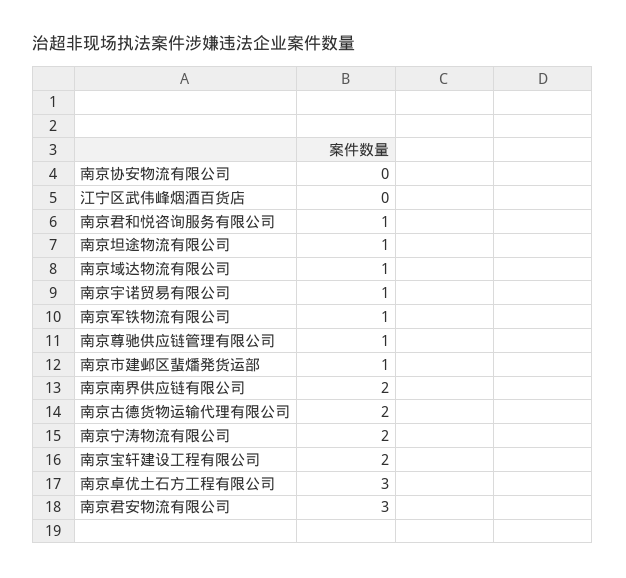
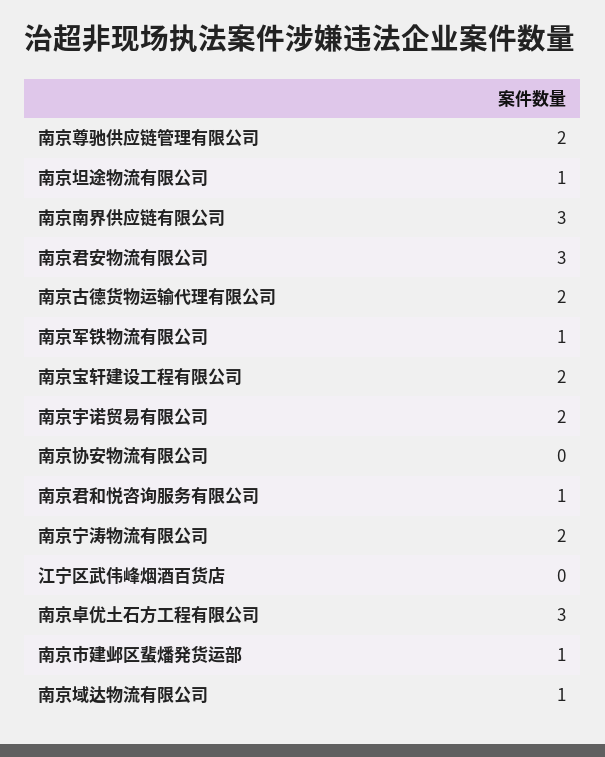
南京宇诺贸易有限公司: 1 -> 2
南京尊驰供应链管理有限公司: 1 -> 2
南京南界供应链有限公司: 2 -> 3

